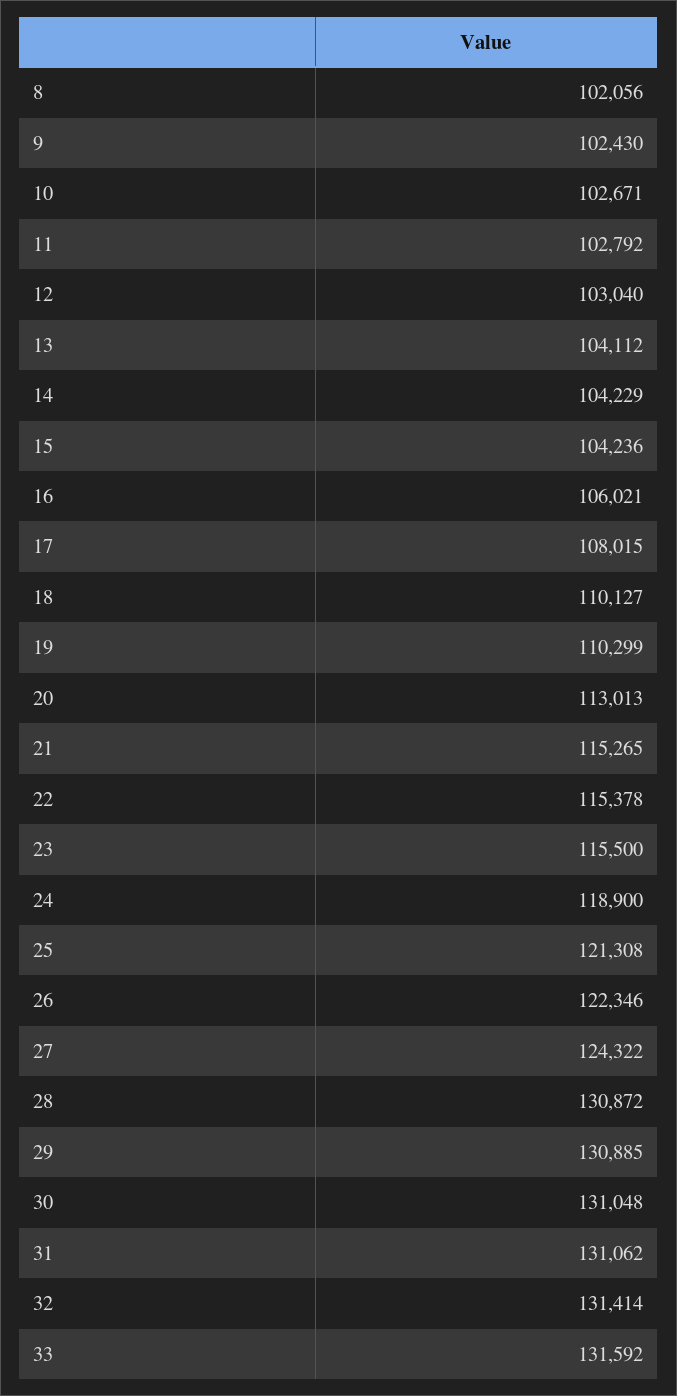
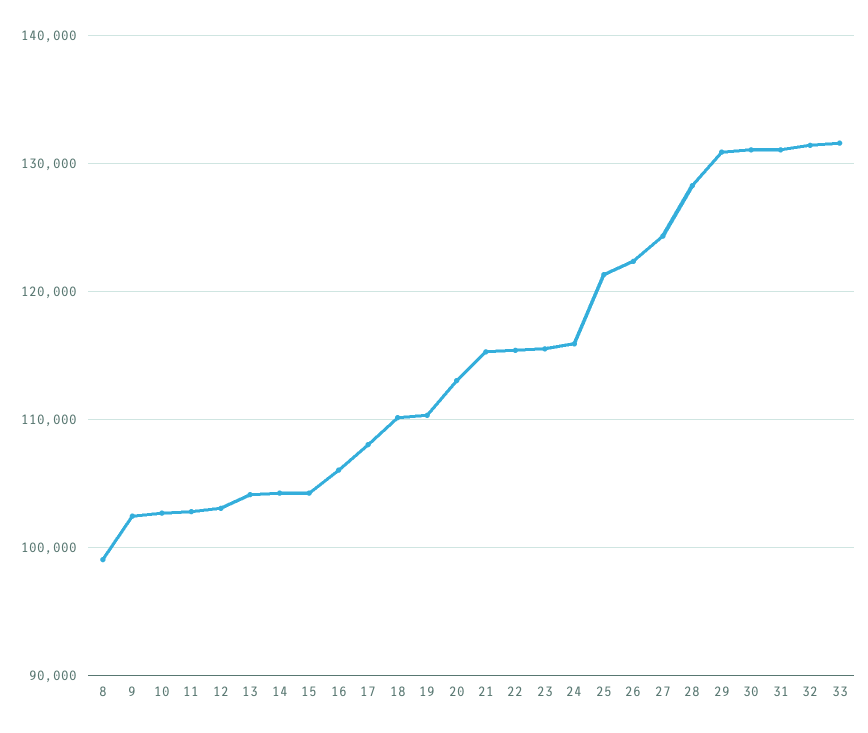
8: 102056 -> 99000
24: 118900 -> 116000
28: 130872 -> 128000

